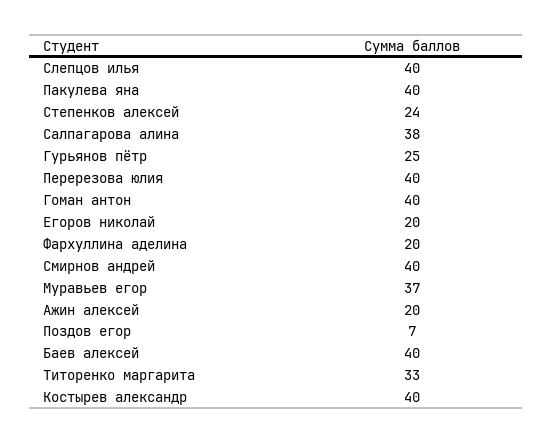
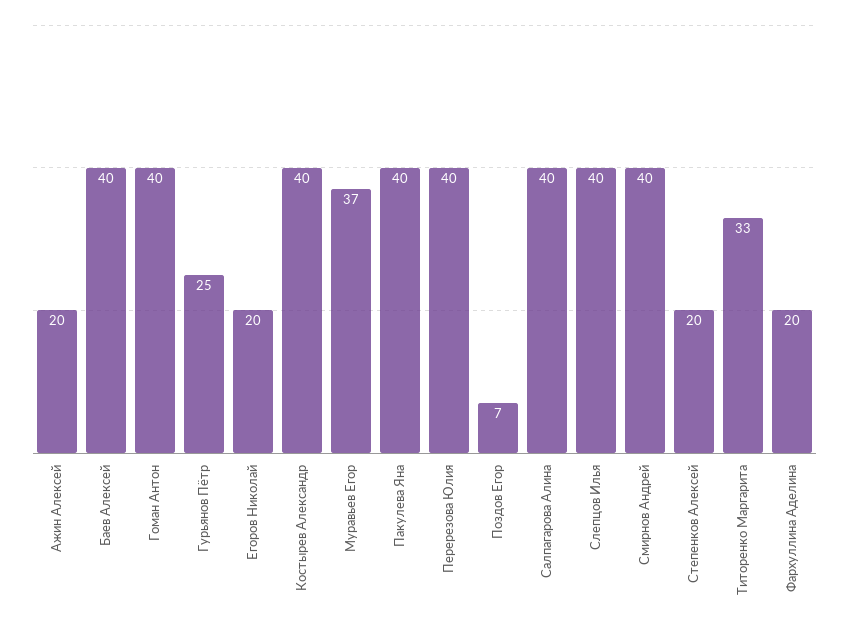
Степенков алексей: 24 -> 20
Салпагарова алина: 38 -> 40

